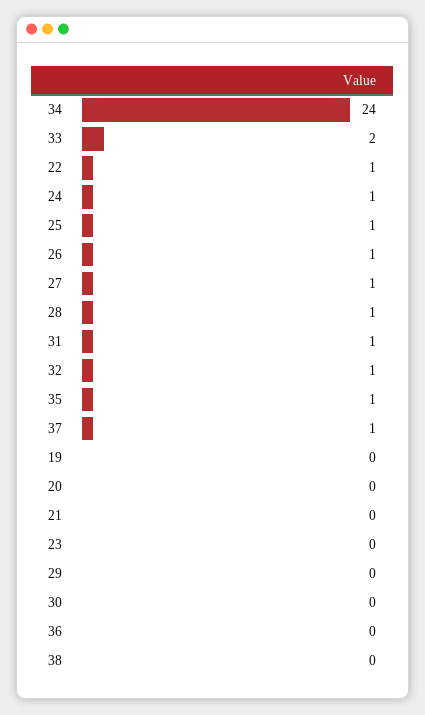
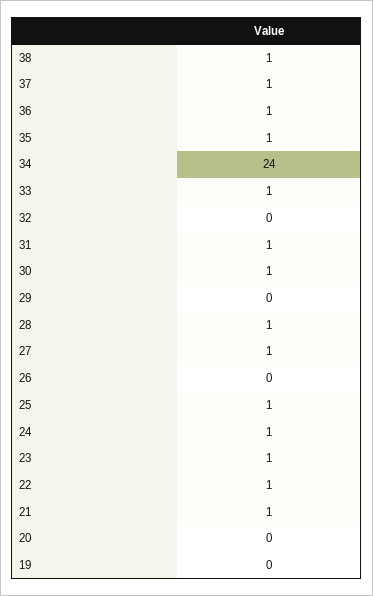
33: 2 -> 1
26: 1 -> 0
32: 1 -> 0
21: 0 -> 1
23: 0 -> 1
30: 0 -> 1
36: 0 -> 1
38: 0 -> 1

